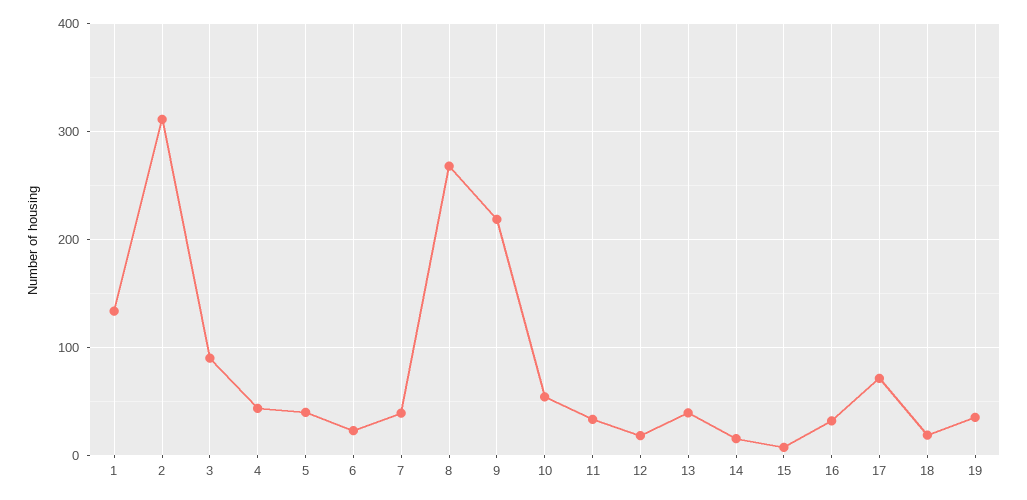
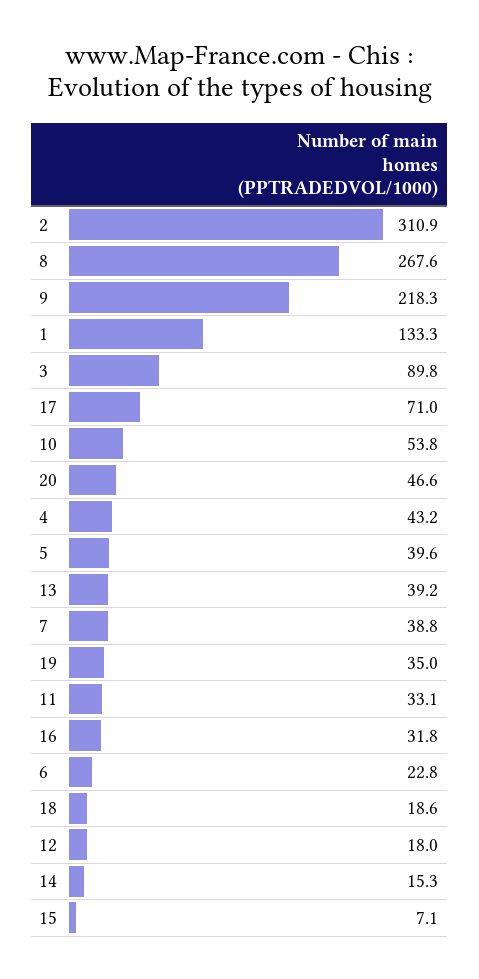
20: none -> 46.6

